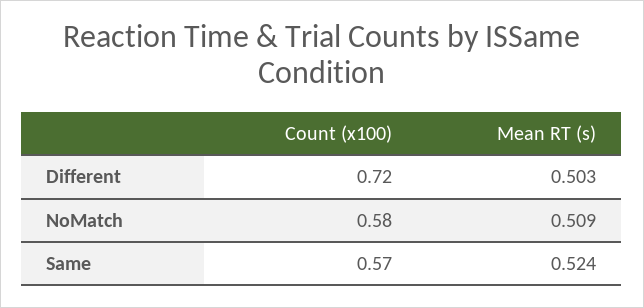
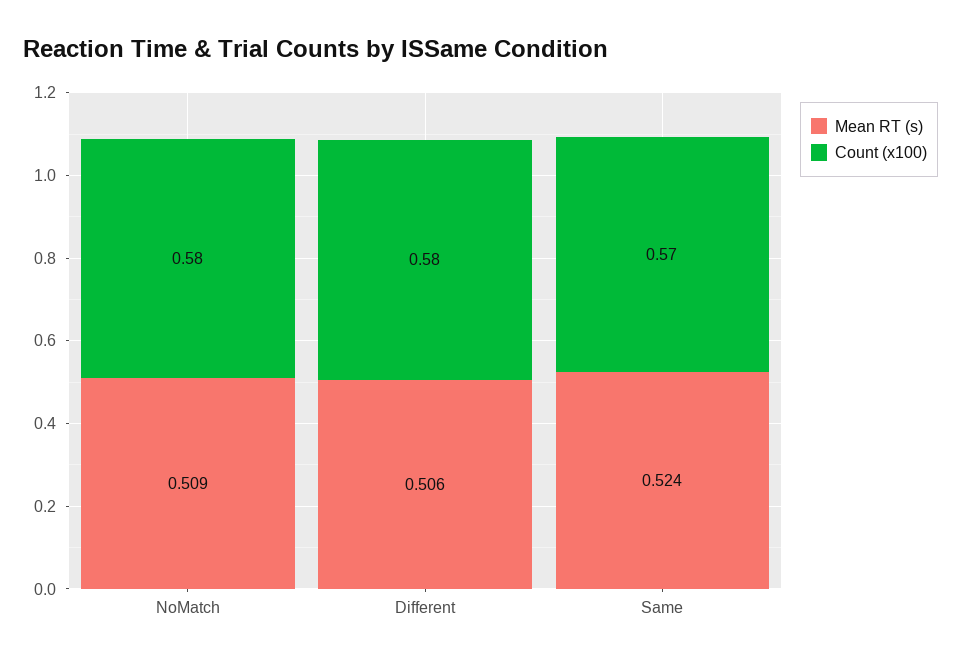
Count (x100), Different: 0.72 -> 0.58
Mean RT (s), Different: 0.503 -> 0.506

